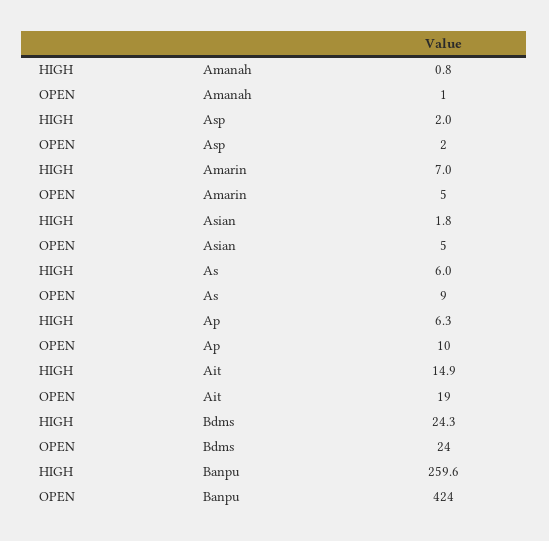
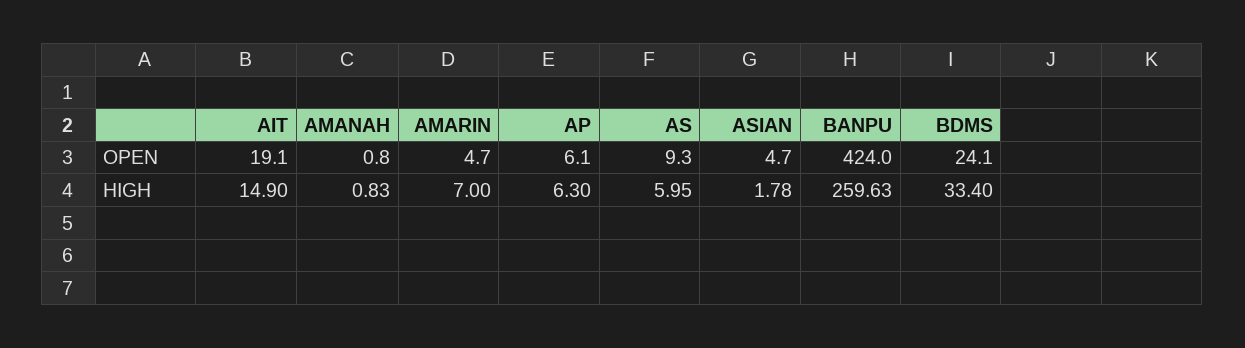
HIGH, Asp: 2 -> none
OPEN, Asp: 2 -> none
OPEN, Ap: 10 -> 6.1
HIGH, Bdms: 24.3 -> 33.4

